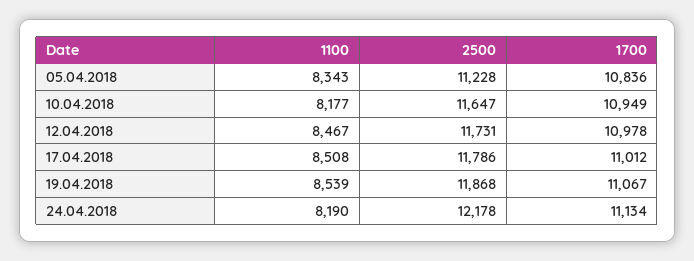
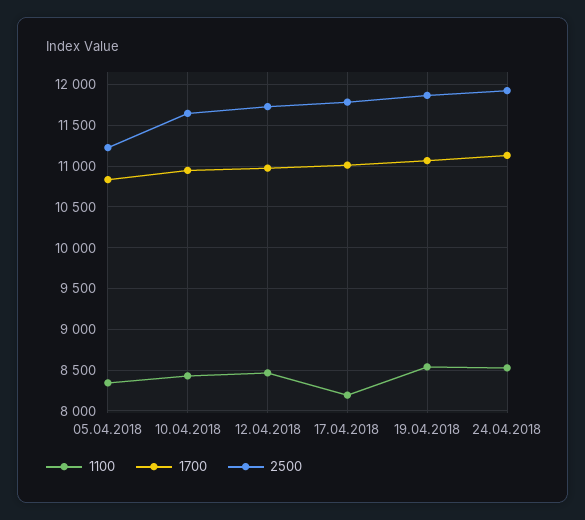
1100, 10.04.2018: 8177 -> 8400
1100, 17.04.2018: 8508 -> 8200
1100, 24.04.2018: 8190 -> 8500
2500, 24.04.2018: 12178 -> 11900

